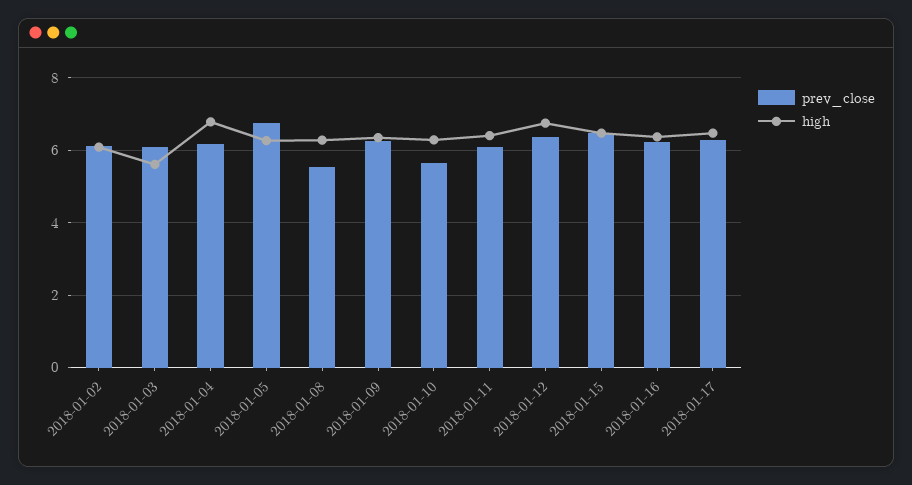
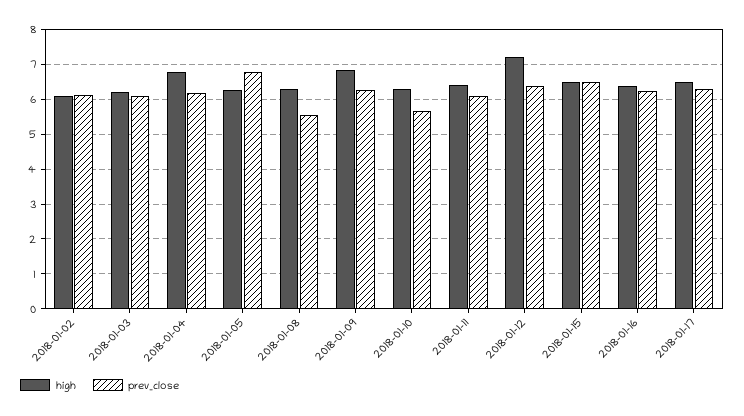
high, 2018-01-03: 5.6 -> 6.2
high, 2018-01-09: 6.4 -> 6.8
high, 2018-01-12: 6.8 -> 7.2

